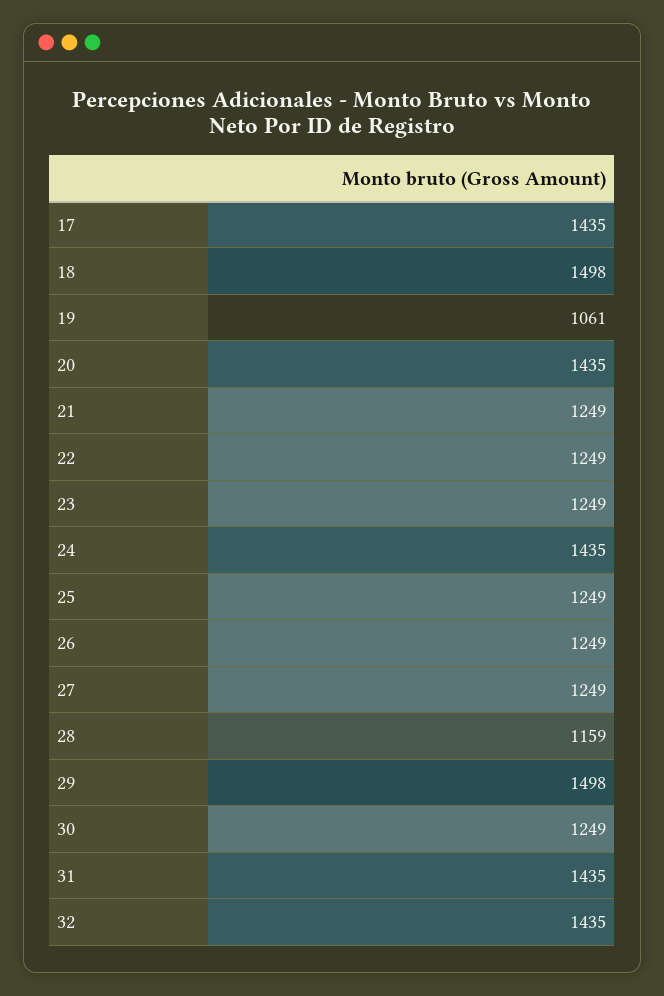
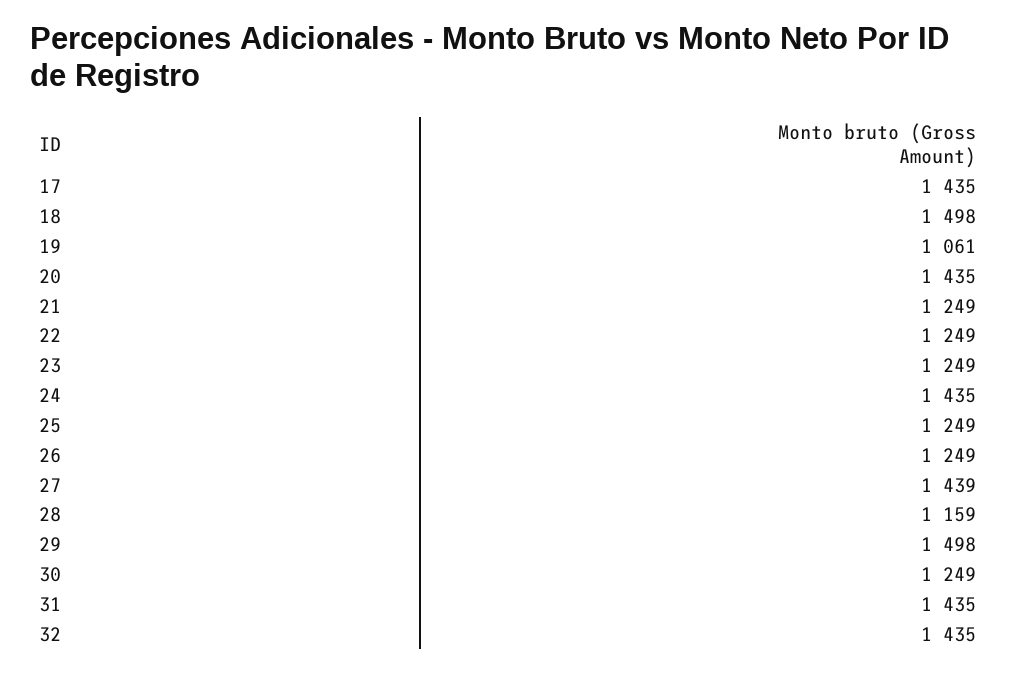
27: 1249 -> 1439

